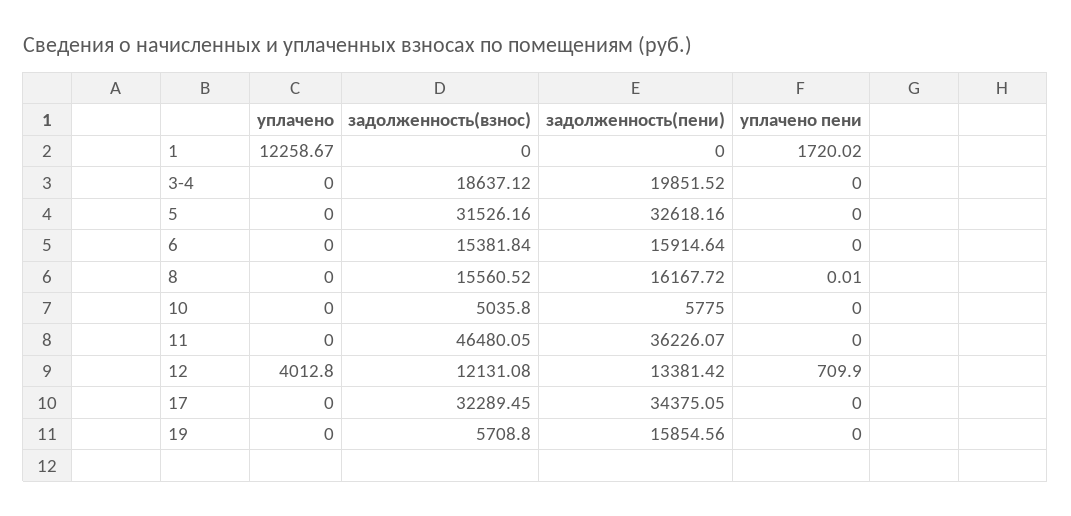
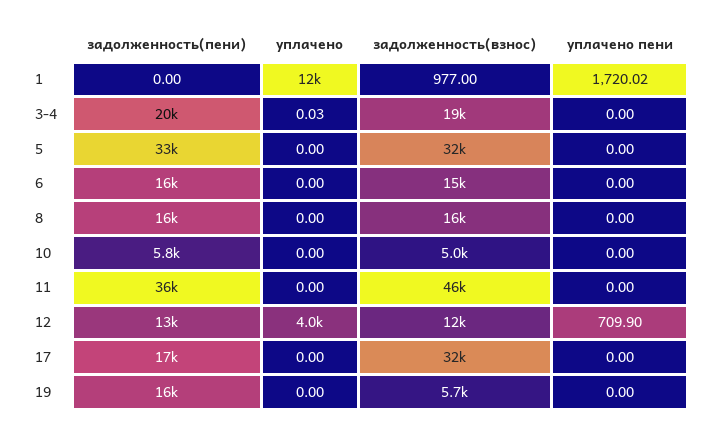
задолженность(взнос), 1: 0 -> 977
уплачено, 3-4: 0 -> 0.03
уплачено пени, 8: 0.01 -> 0
задолженность(пени), 17: 34375.05 -> 17000

